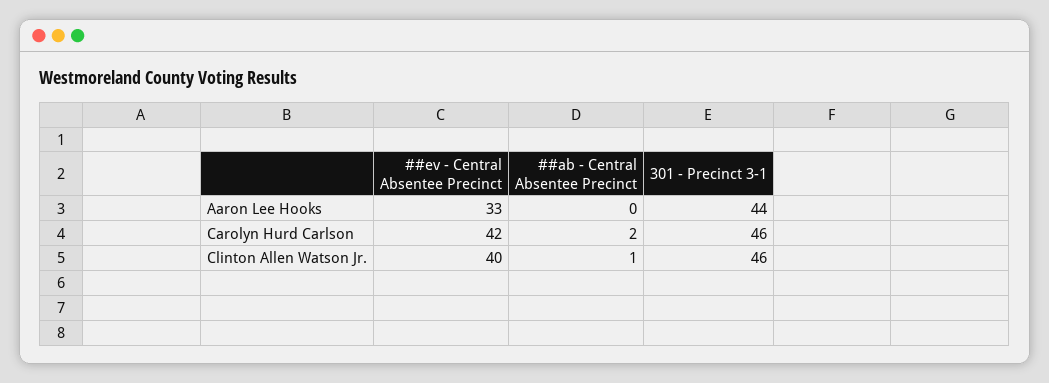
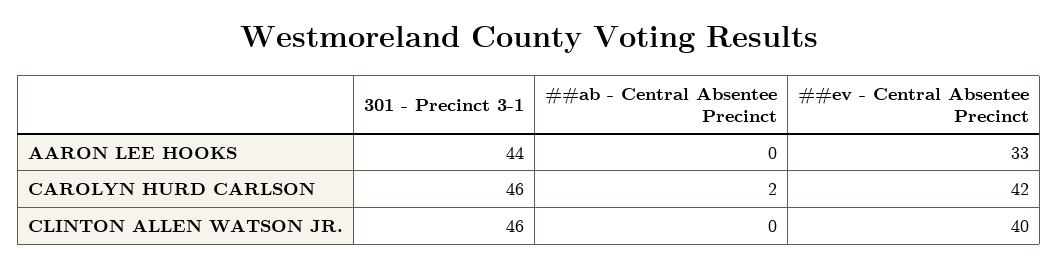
##ab - Central Absentee Precinct, Clinton Allen Watson Jr.: 1 -> 0

